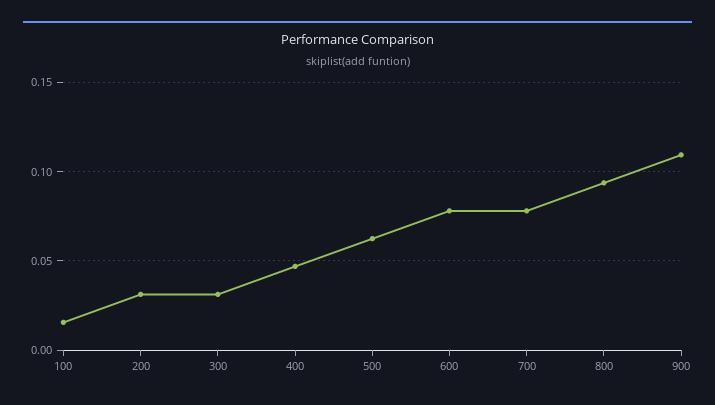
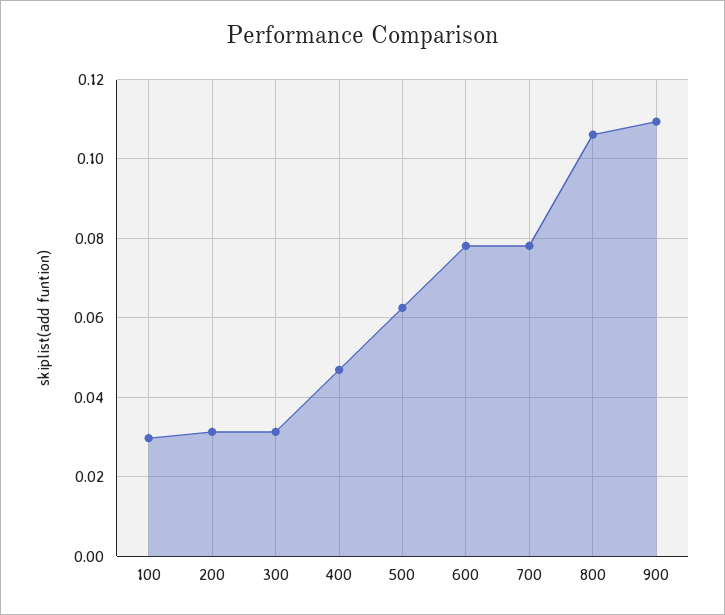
100: 0.015 -> 0.03
800: 0.095 -> 0.106

